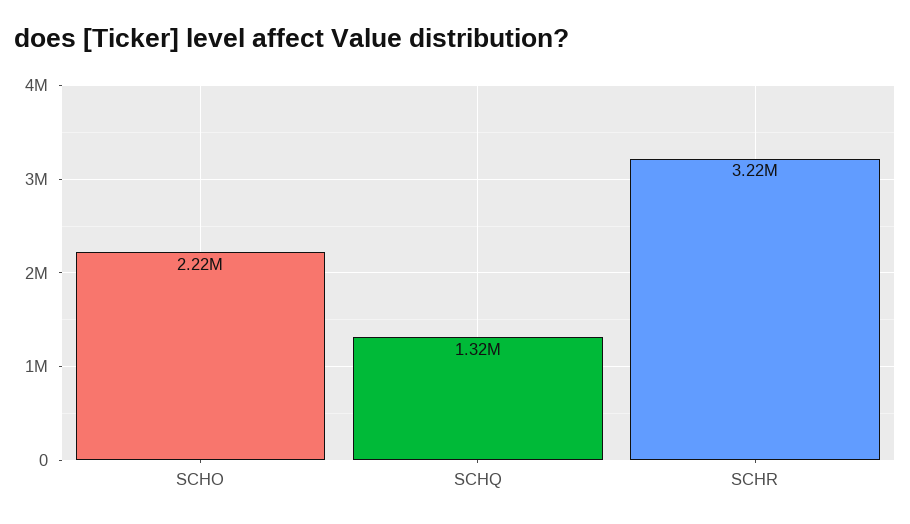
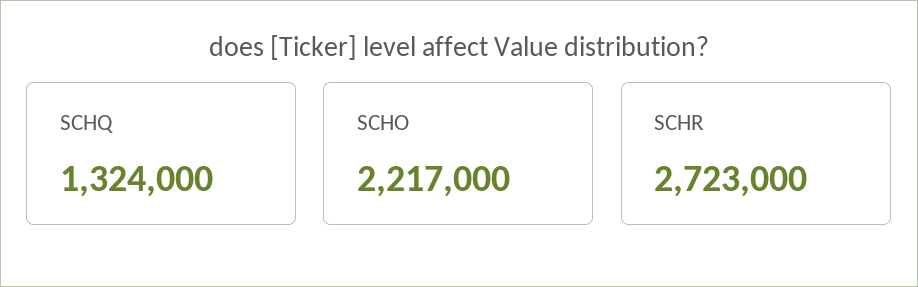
SCHR: 3220000 -> 2723000

